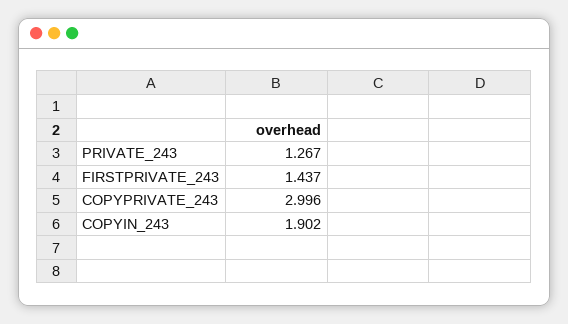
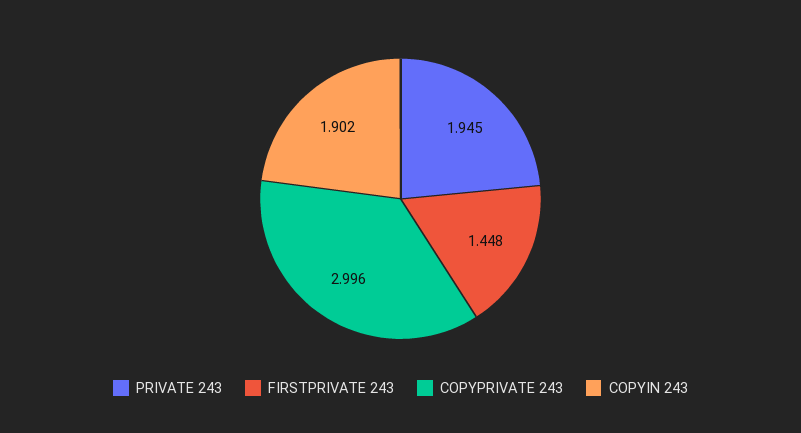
PRIVATE_243: 1.267 -> 1.945
FIRSTPRIVATE_243: 1.437 -> 1.448

